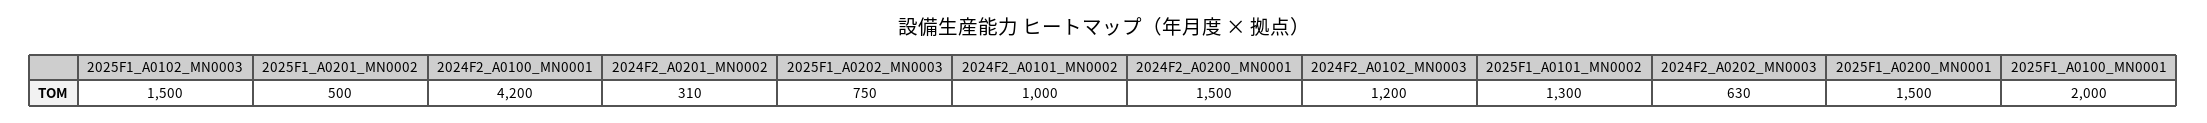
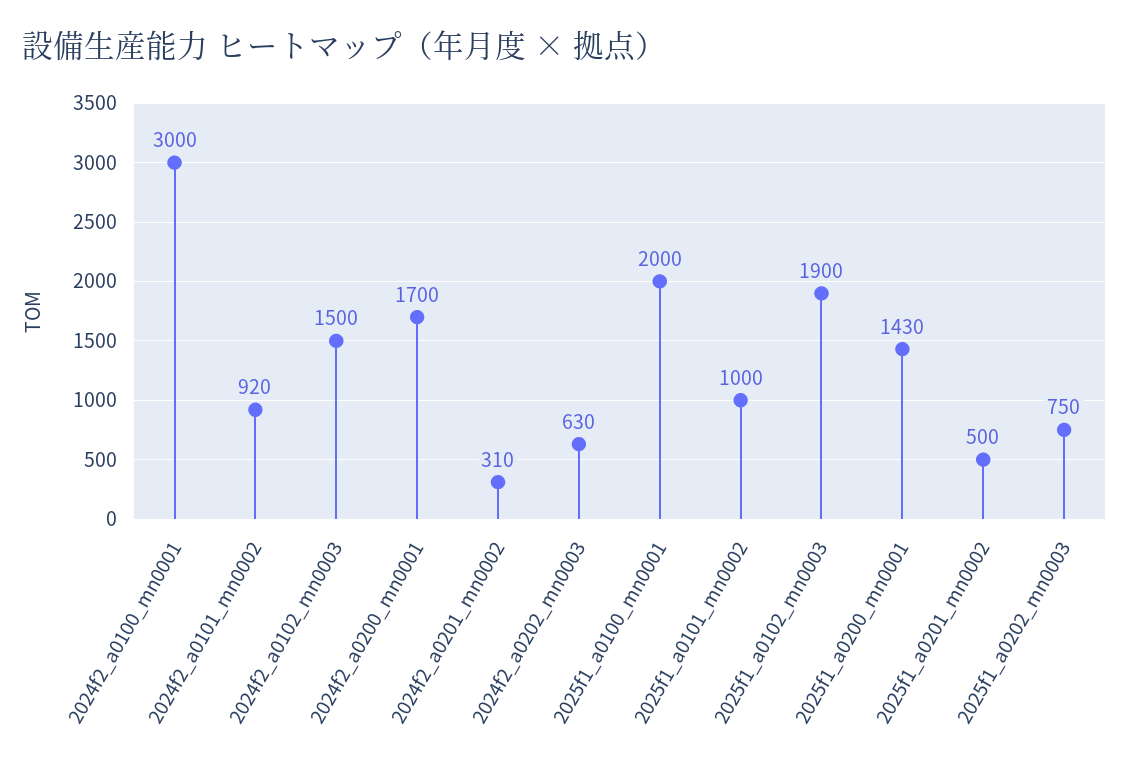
2025F1_A0102_MN0003: 1500 -> 1900
2024F2_A0100_MN0001: 4200 -> 3000
2024F2_A0101_MN0002: 1000 -> 920
2024F2_A0200_MN0001: 1500 -> 1700
2024F2_A0102_MN0003: 1200 -> 1500
2025F1_A0101_MN0002: 1300 -> 1000
2025F1_A0200_MN0001: 1500 -> 1430

